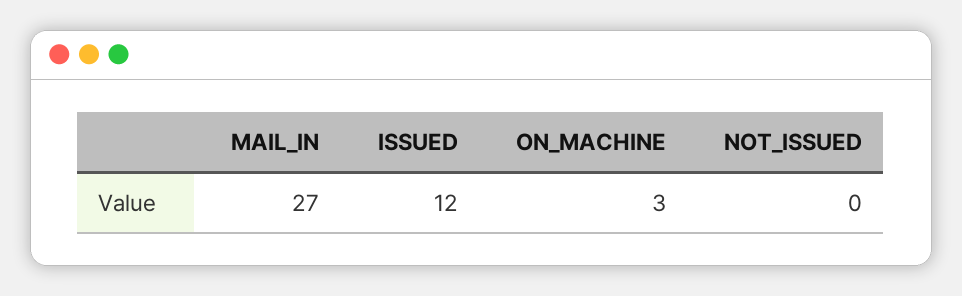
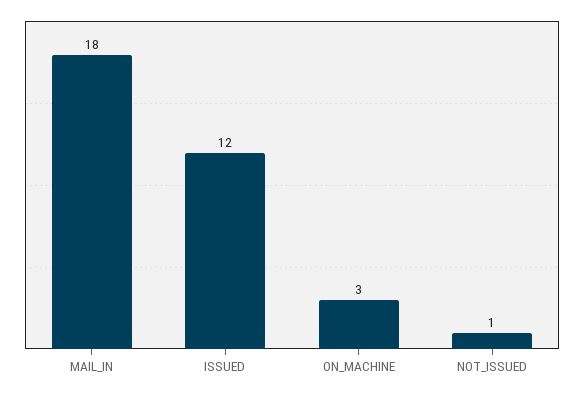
MAIL_IN: 27 -> 18
NOT_ISSUED: 0 -> 1

